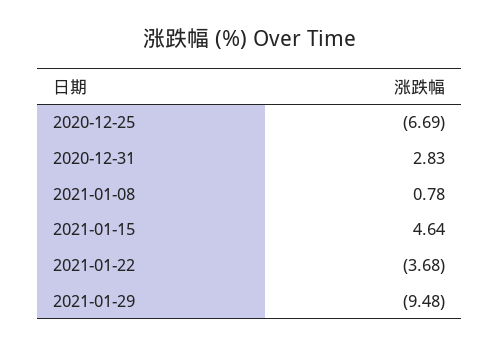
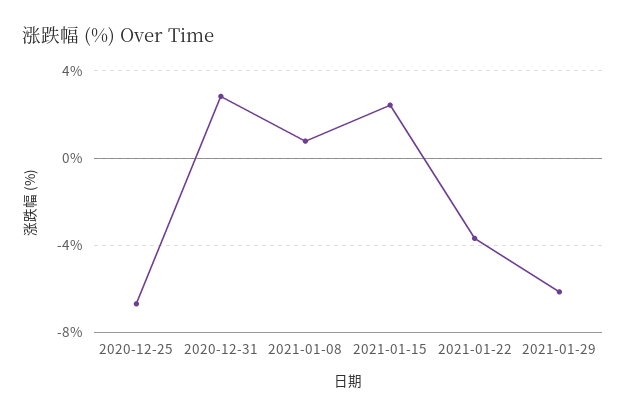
2021-01-15: 4.64 -> 2.5
2021-01-29: -9.48 -> -6

